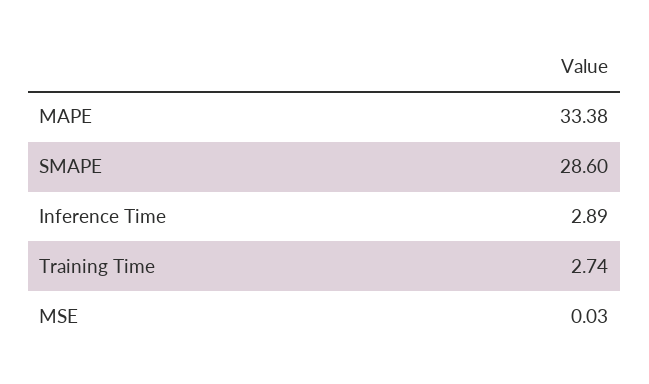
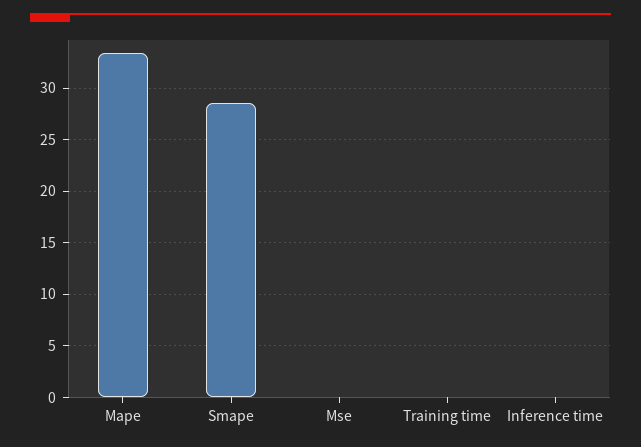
Inference Time: 2.89 -> 0
Training Time: 2.74 -> 0

